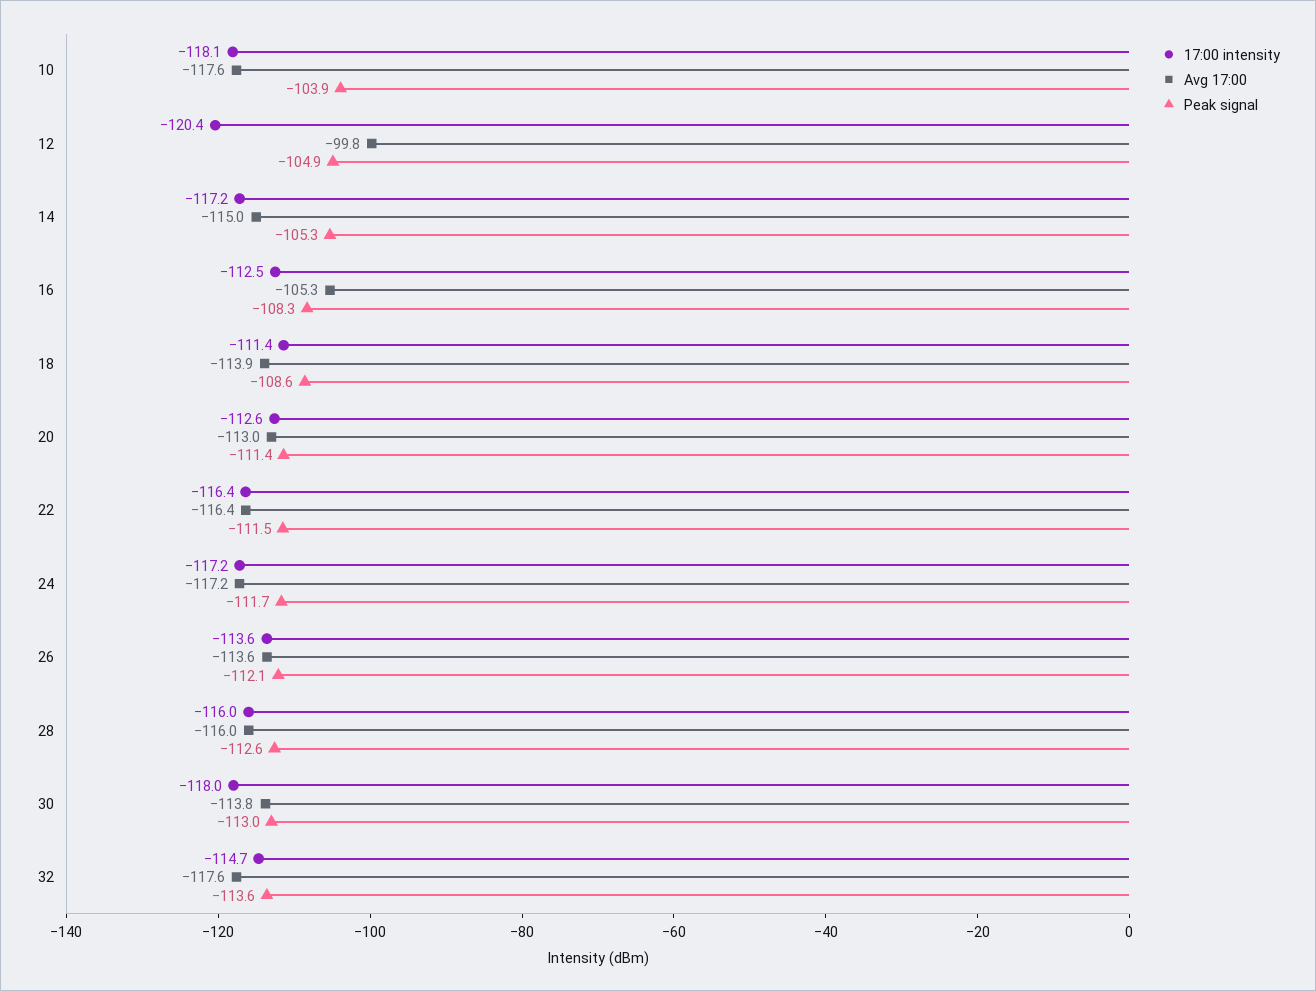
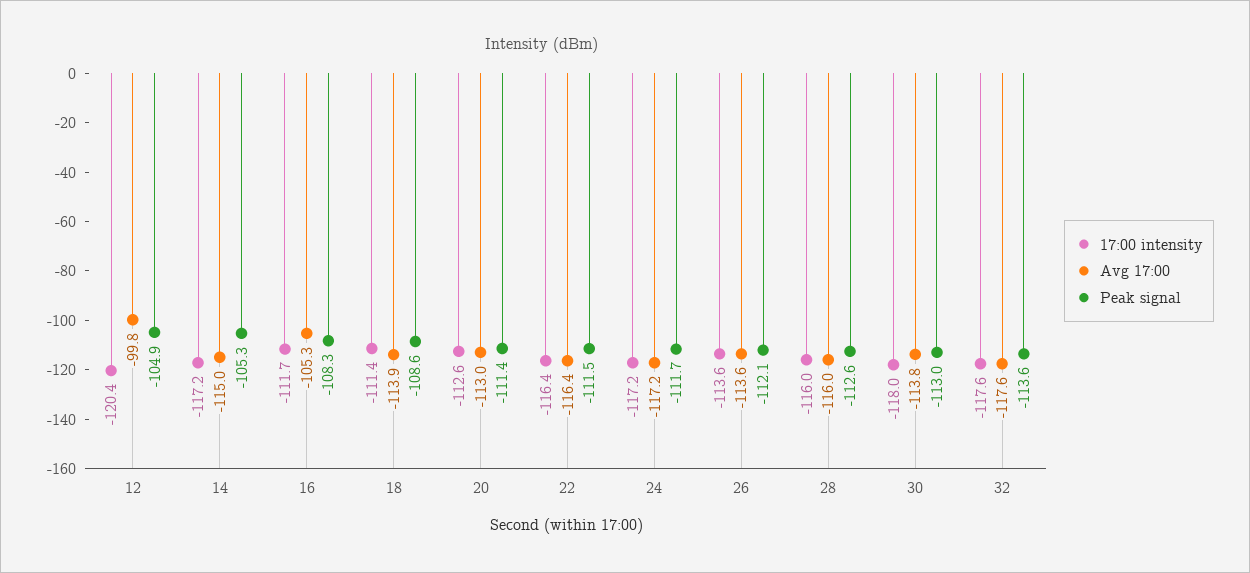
17:00 intensity, 10: -118.1 -> none
Avg 17:00, 10: -117.6 -> none
Peak signal, 10: -103.9 -> none
17:00 intensity, 16: -112.5 -> -111.7
17:00 intensity, 32: -114.7 -> -117.6

